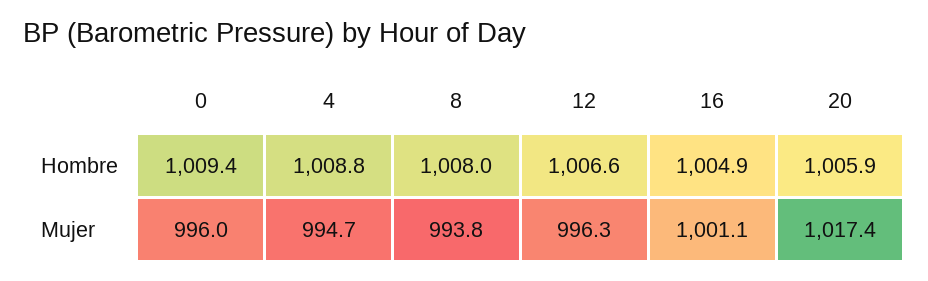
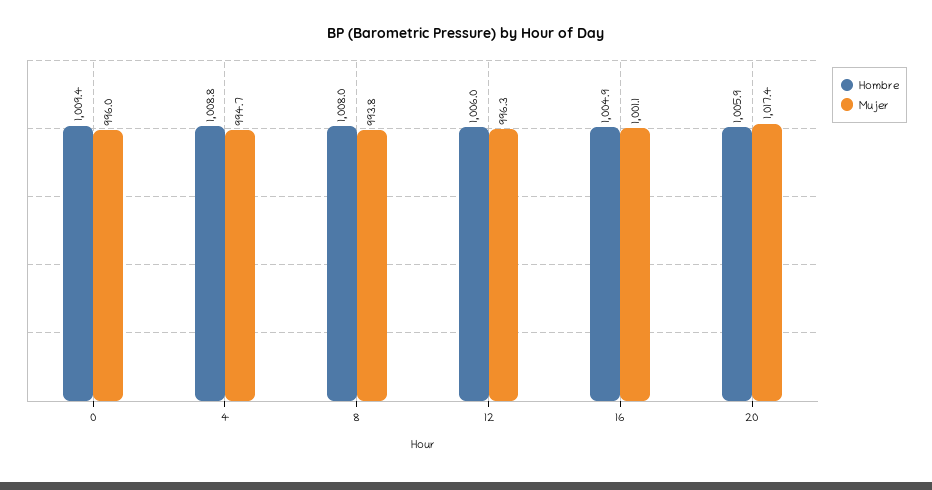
Hombre, 12: 1006.6 -> 1006

